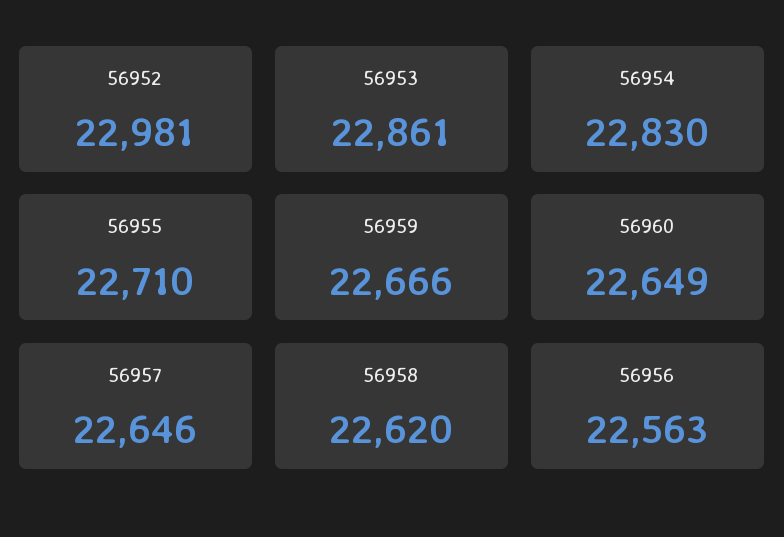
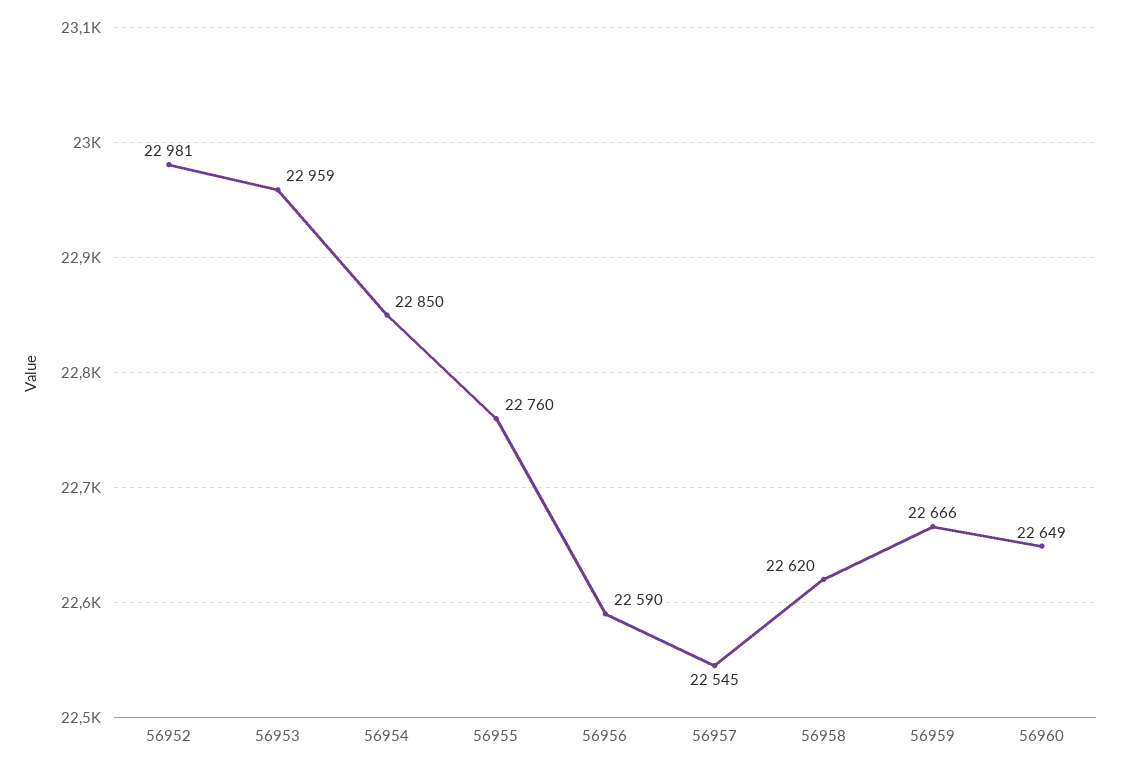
56953: 22861 -> 22959
56954: 22830 -> 22850
56955: 22710 -> 22760
56957: 22646 -> 22545
56956: 22563 -> 22590

